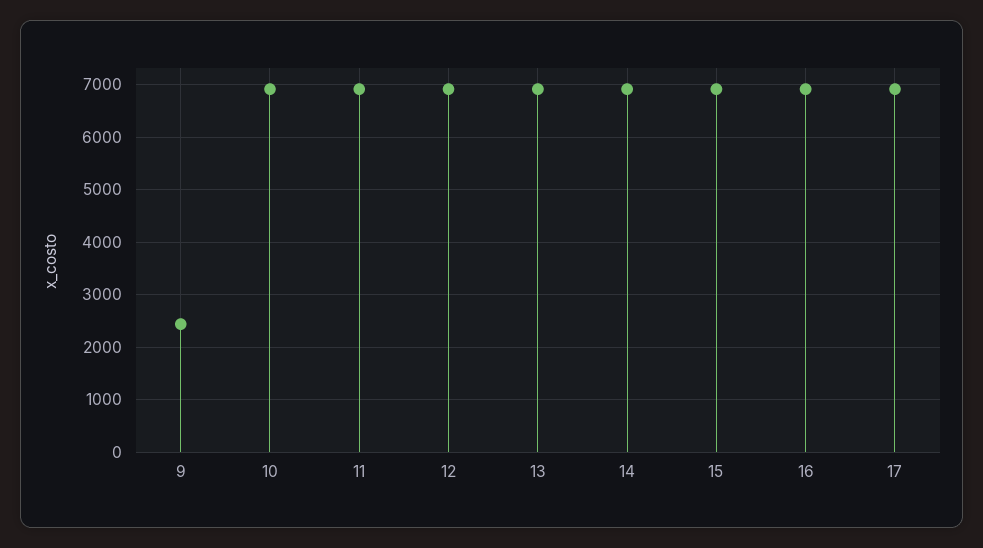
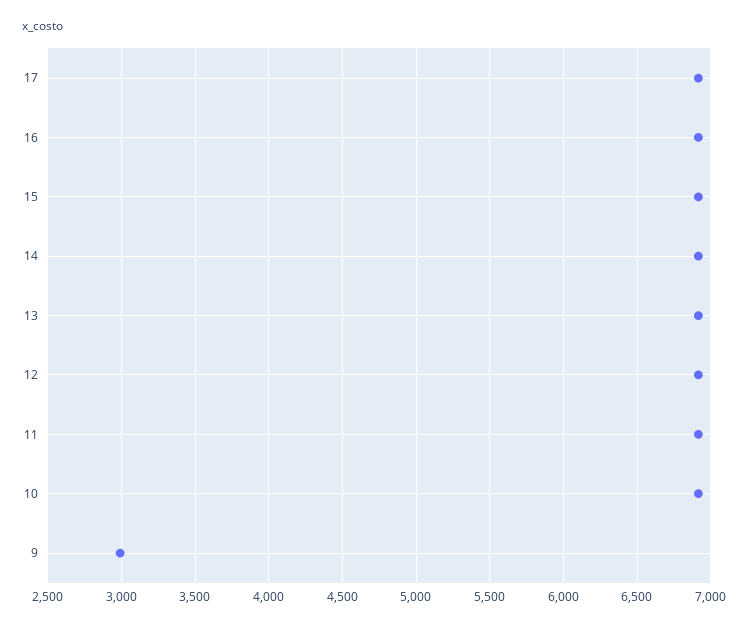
9: 2400 -> 3000

